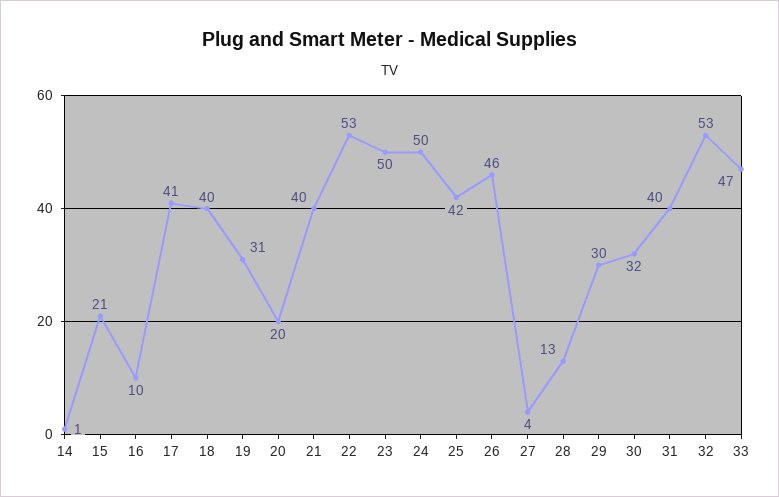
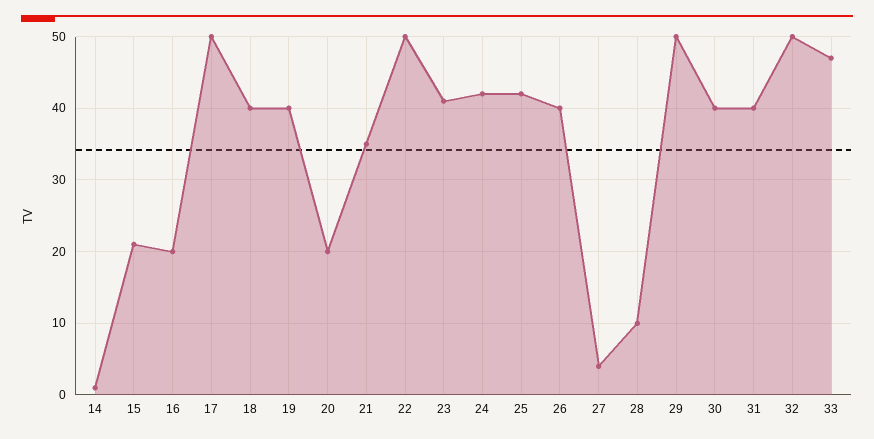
16: 10 -> 20
17: 41 -> 50
19: 31 -> 40
21: 40 -> 35
22: 53 -> 50
23: 50 -> 41
24: 50 -> 42
26: 46 -> 40
28: 13 -> 10
29: 30 -> 50
30: 32 -> 40
32: 53 -> 50

